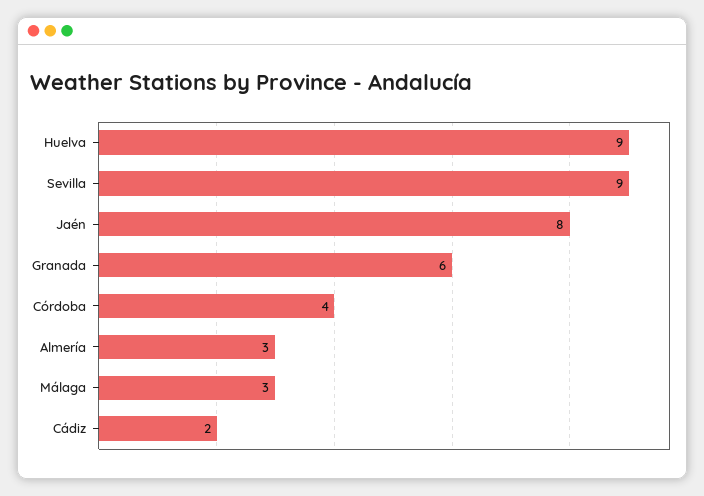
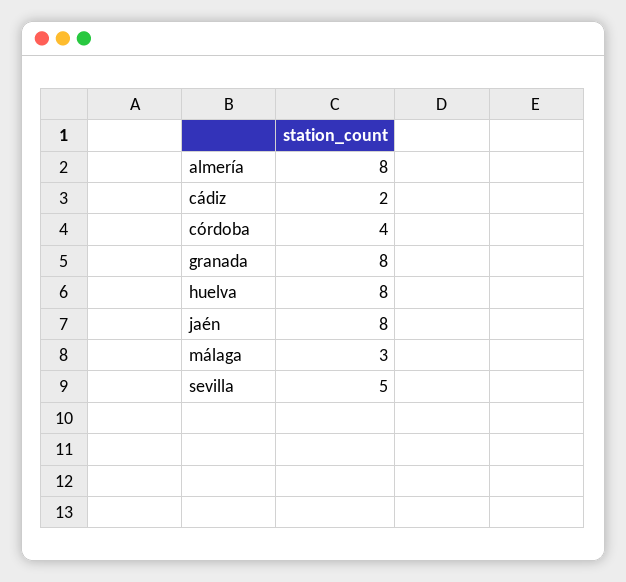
Huelva: 9 -> 8
Sevilla: 9 -> 5
Granada: 6 -> 8
Almería: 3 -> 8

